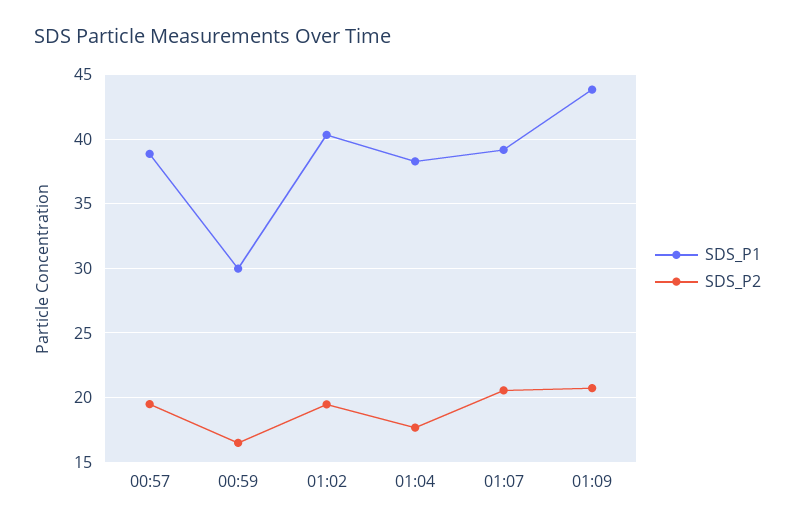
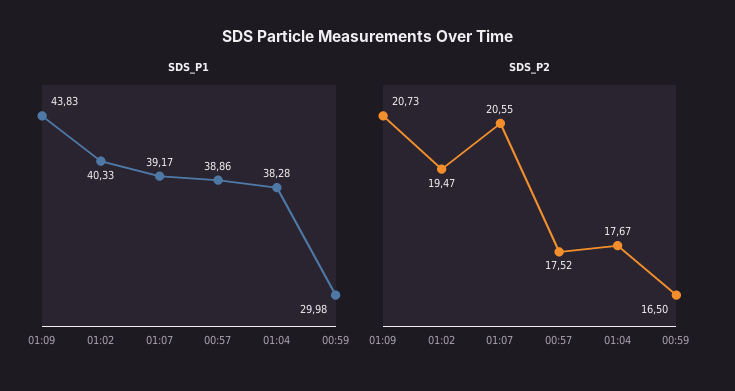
SDS_P2, 00:57: 19.5 -> 17.52

